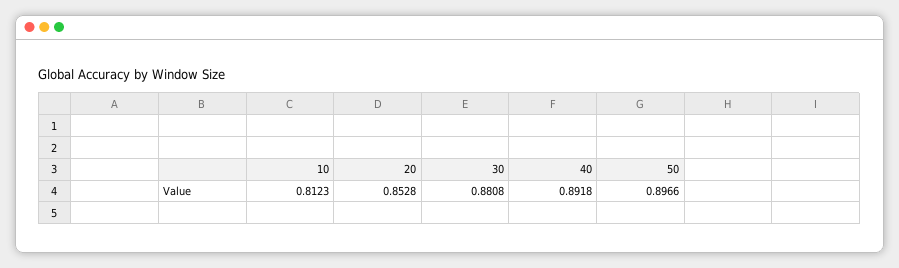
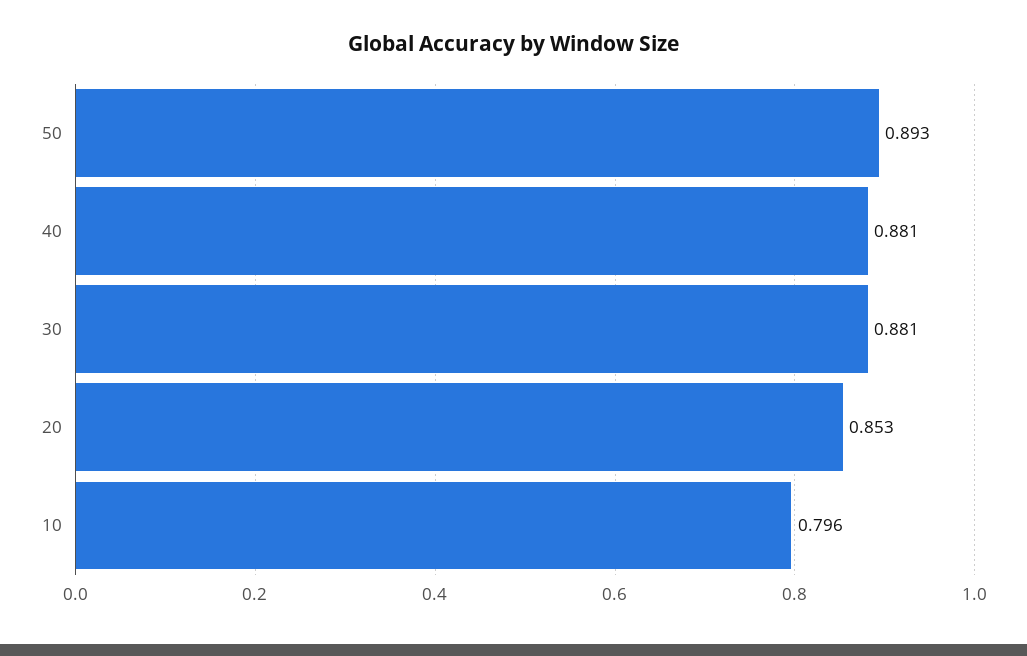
10: 0.8123 -> 0.796
40: 0.8918 -> 0.881
50: 0.8966 -> 0.893

